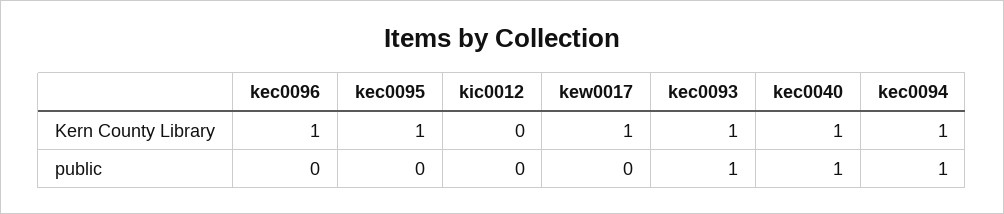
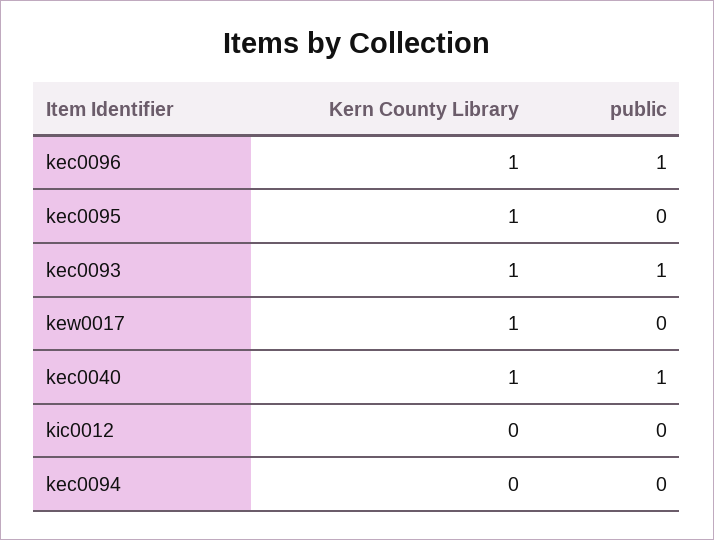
kec0094, Kern County Library: 1 -> 0
kec0096, public: 0 -> 1
kec0094, public: 1 -> 0

